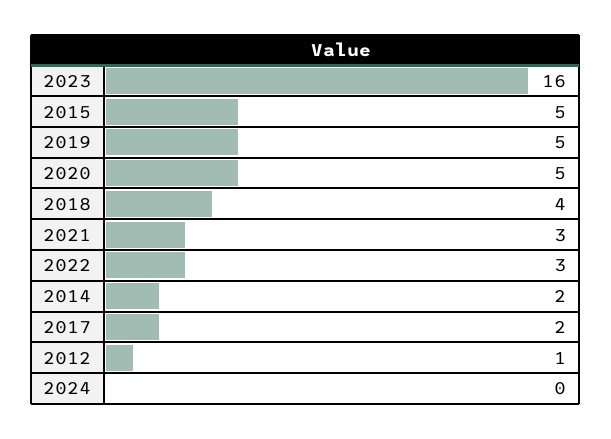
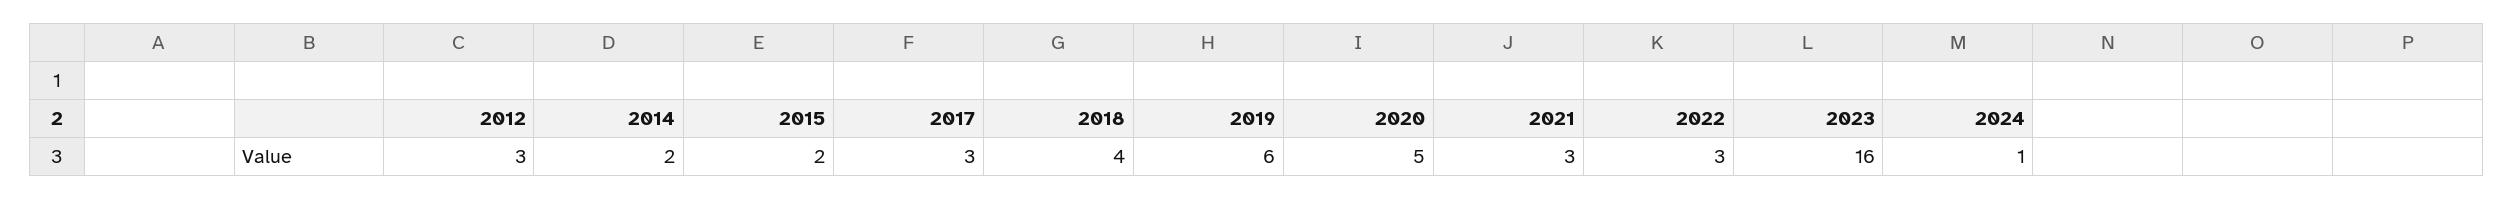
2015: 5 -> 2
2019: 5 -> 6
2017: 2 -> 3
2012: 1 -> 3
2024: 0 -> 1

